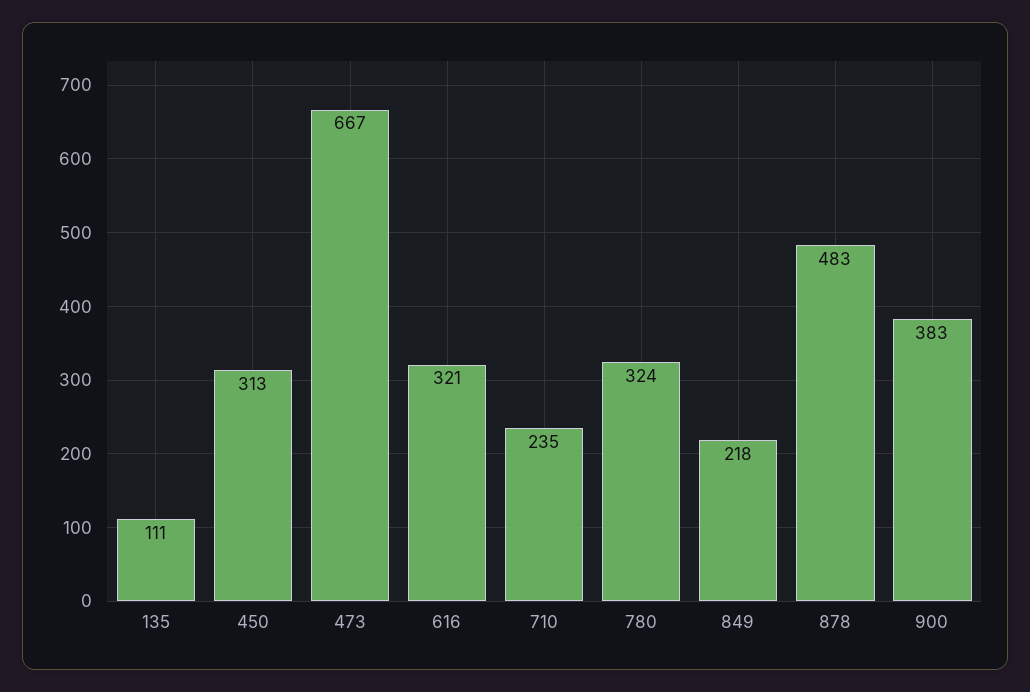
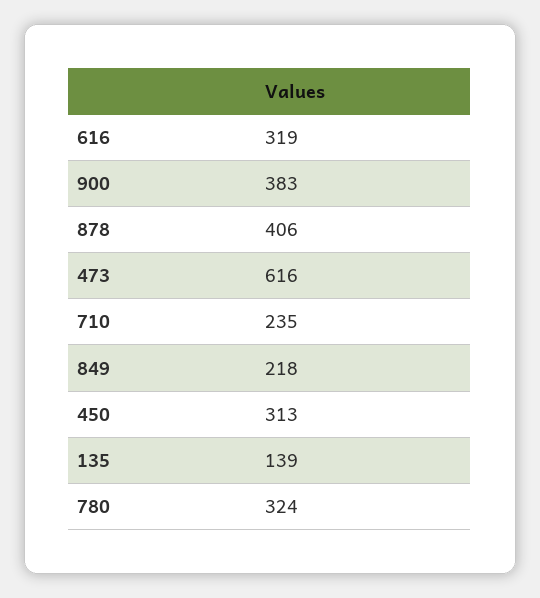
135: 111 -> 139
473: 667 -> 616
616: 321 -> 319
878: 483 -> 406

